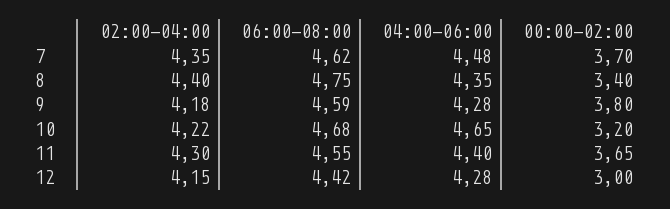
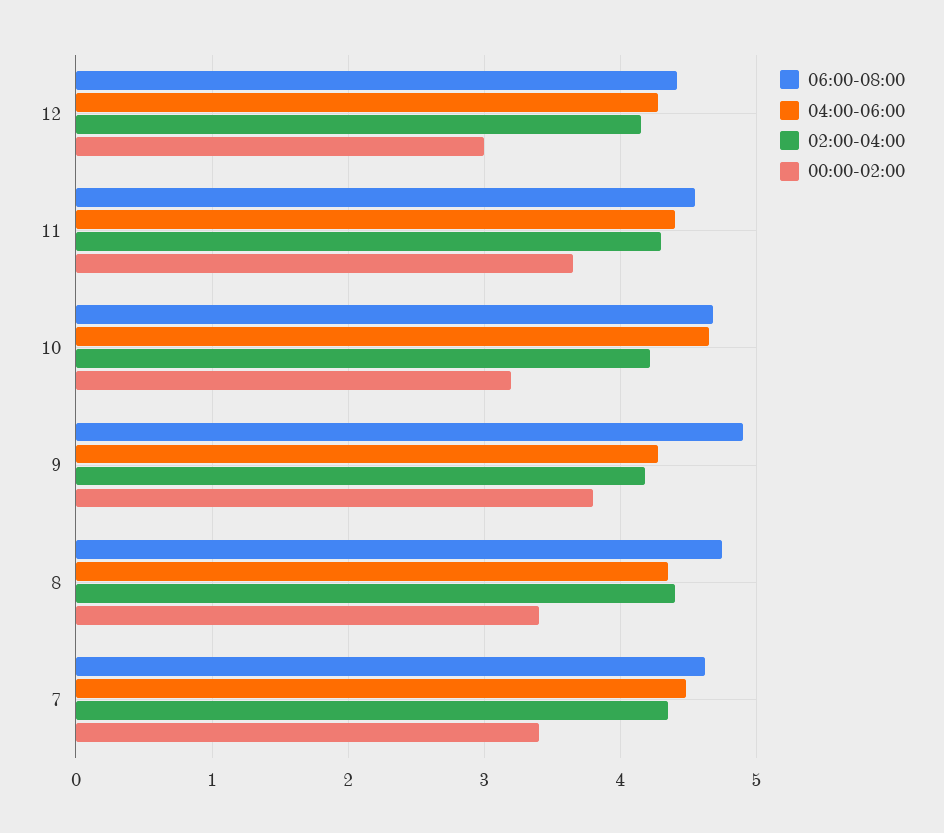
00:00-02:00, 7: 3.7 -> 3.4
06:00-08:00, 9: 4.59 -> 4.9

